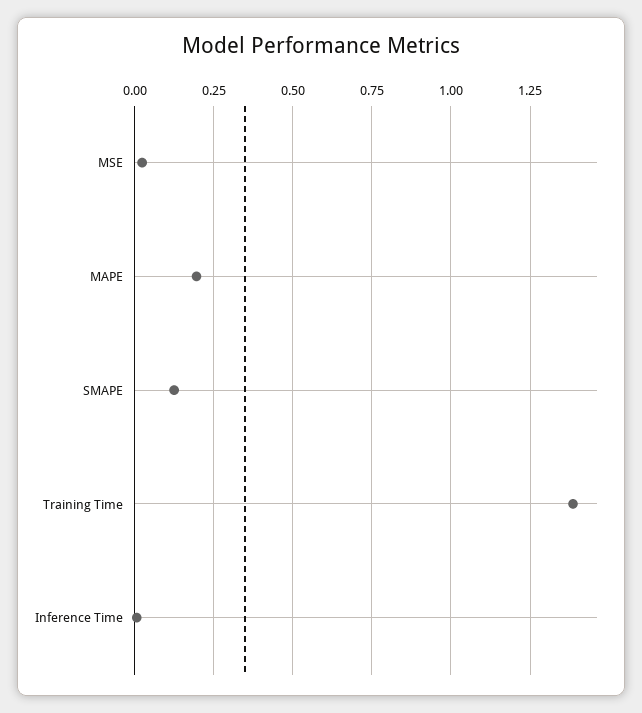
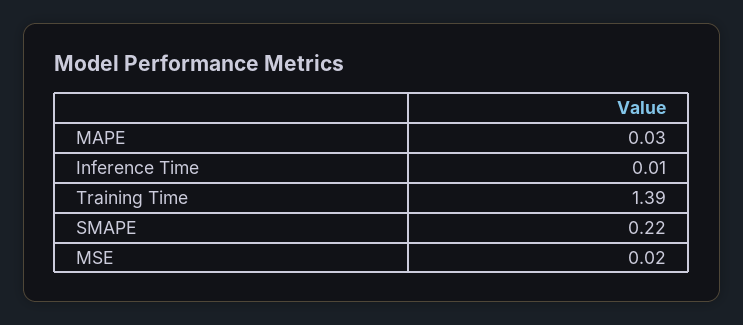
MAPE: 0.2 -> 0.03
SMAPE: 0.125 -> 0.22

